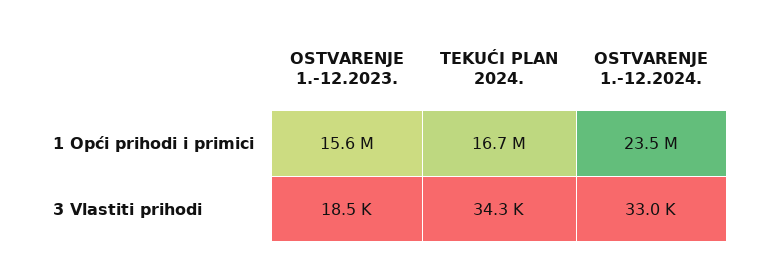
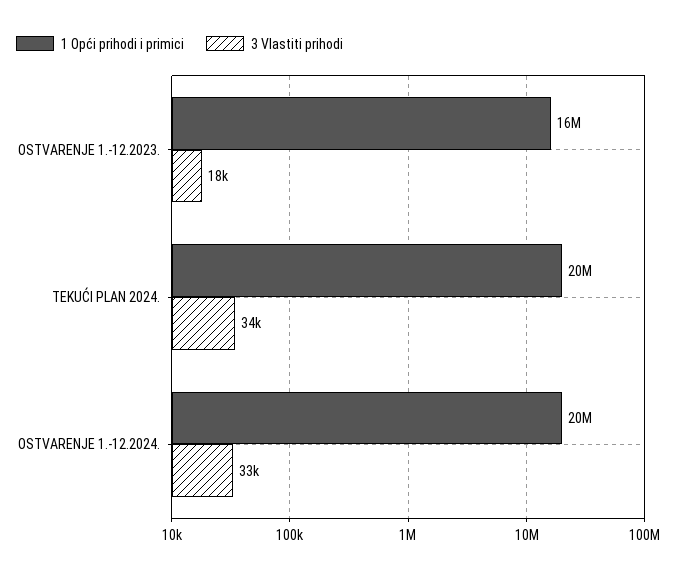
1 Opći prihodi i primici, TEKUĆI PLAN 2024.: 16700000 -> 20000000
1 Opći prihodi i primici, OSTVARENJE 1.-12.2024.: 23500000 -> 20000000

